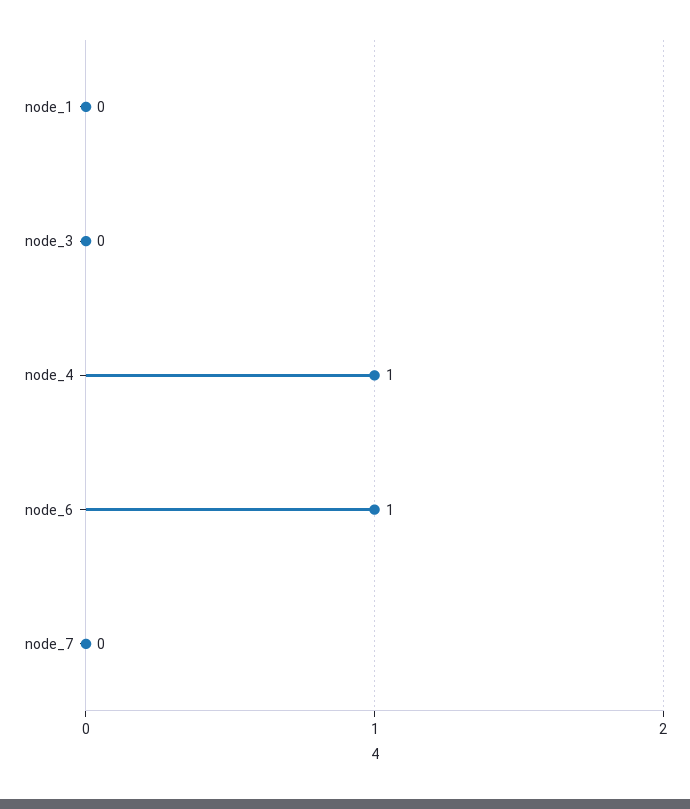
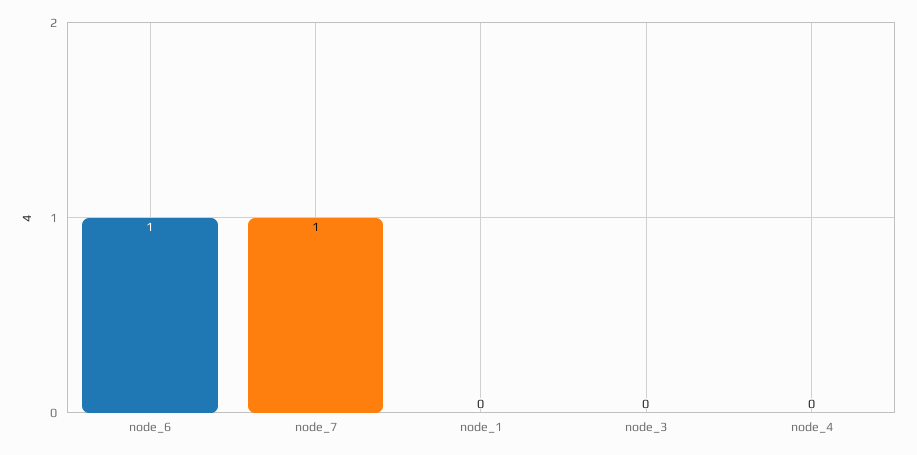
node_4: 1 -> 0
node_7: 0 -> 1

